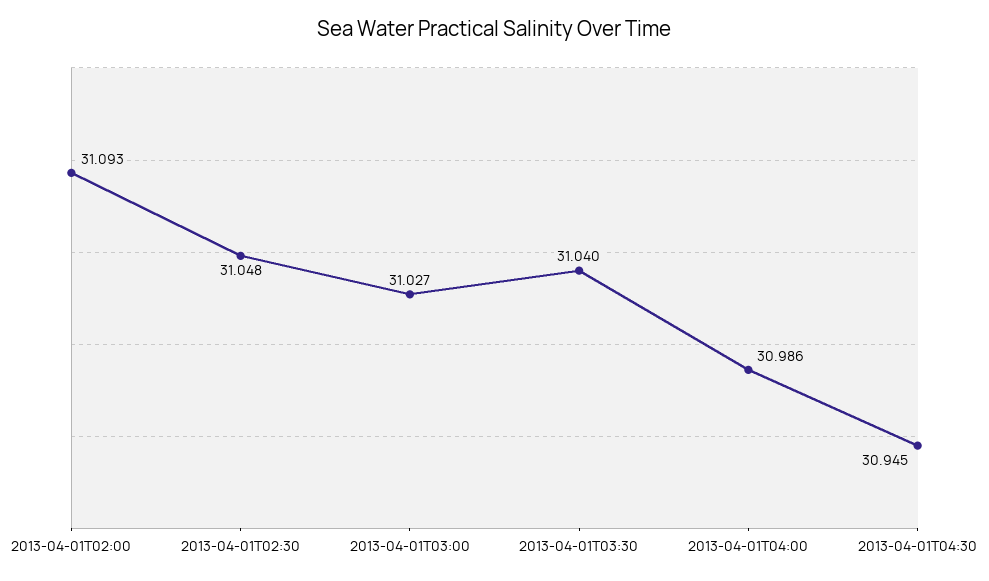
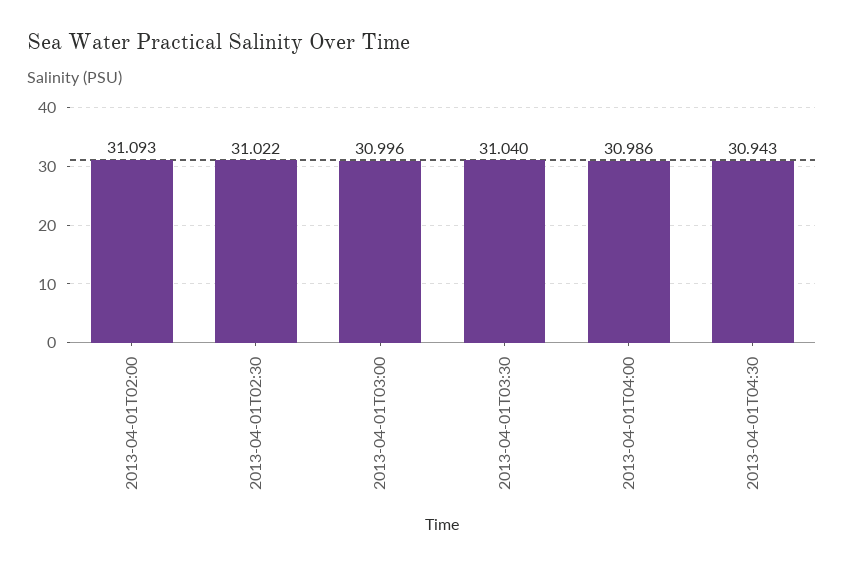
2013-04-01T02:30: 31.048 -> 31.022
2013-04-01T03:00: 31.027 -> 30.996
2013-04-01T04:30: 30.945 -> 30.943

